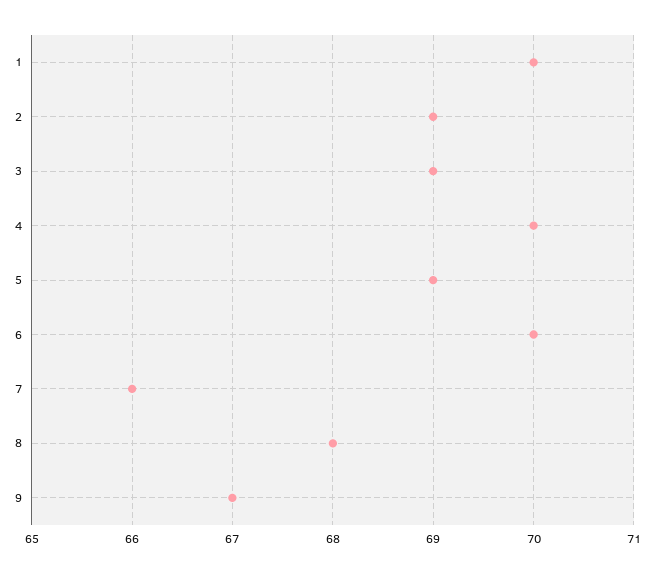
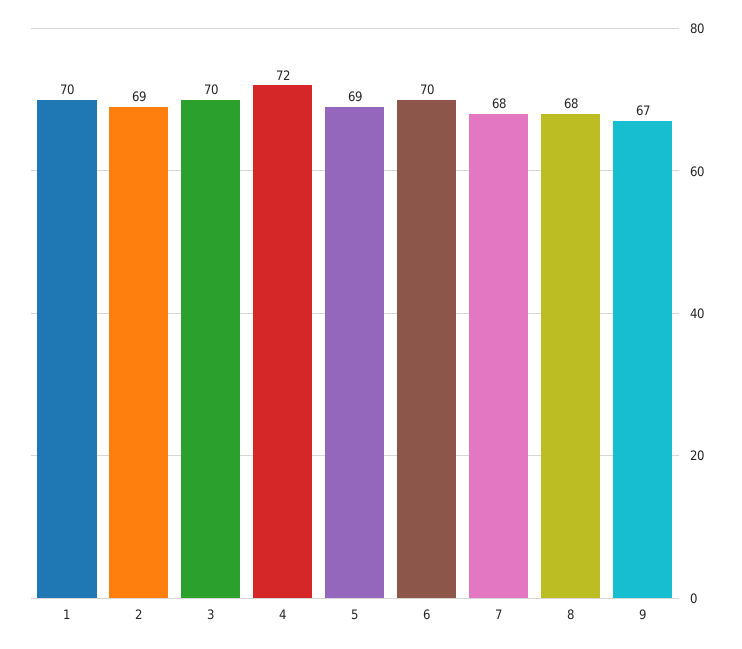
3: 69 -> 70
4: 70 -> 72
7: 66 -> 68

